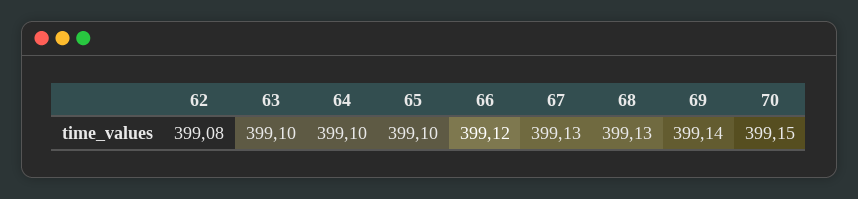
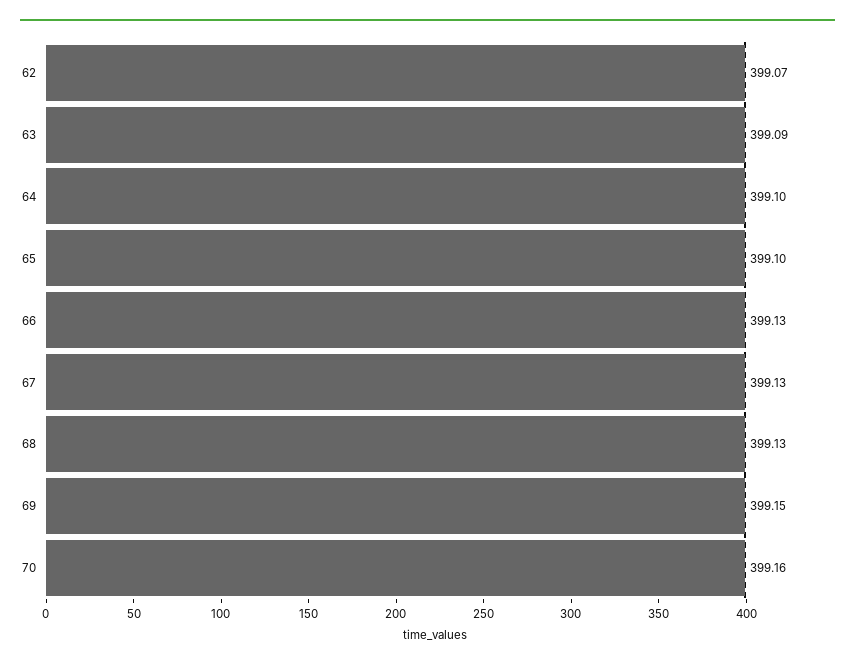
62: 399.08 -> 399.07
63: 399.1 -> 399.09
66: 399.12 -> 399.13
69: 399.14 -> 399.15
70: 399.15 -> 399.16

